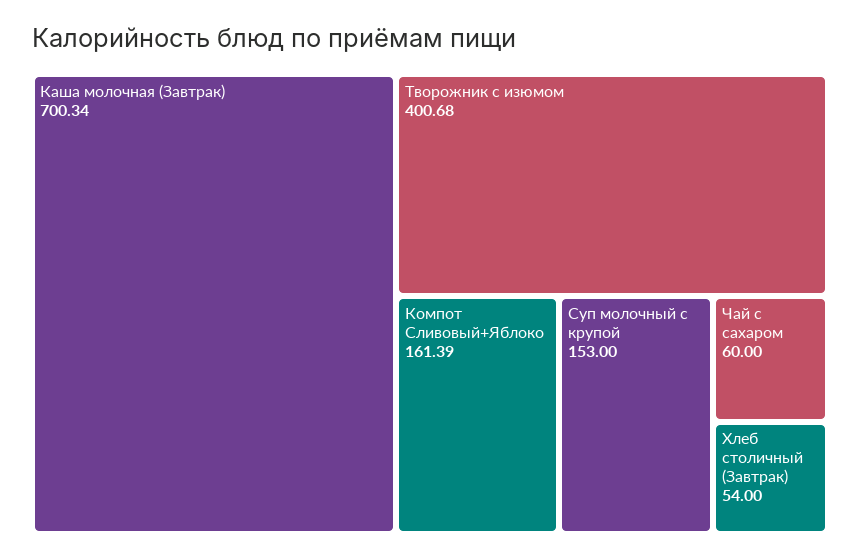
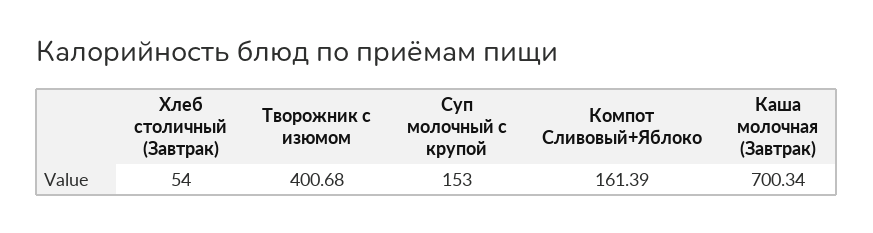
Чай с сахаром: 60 -> none

